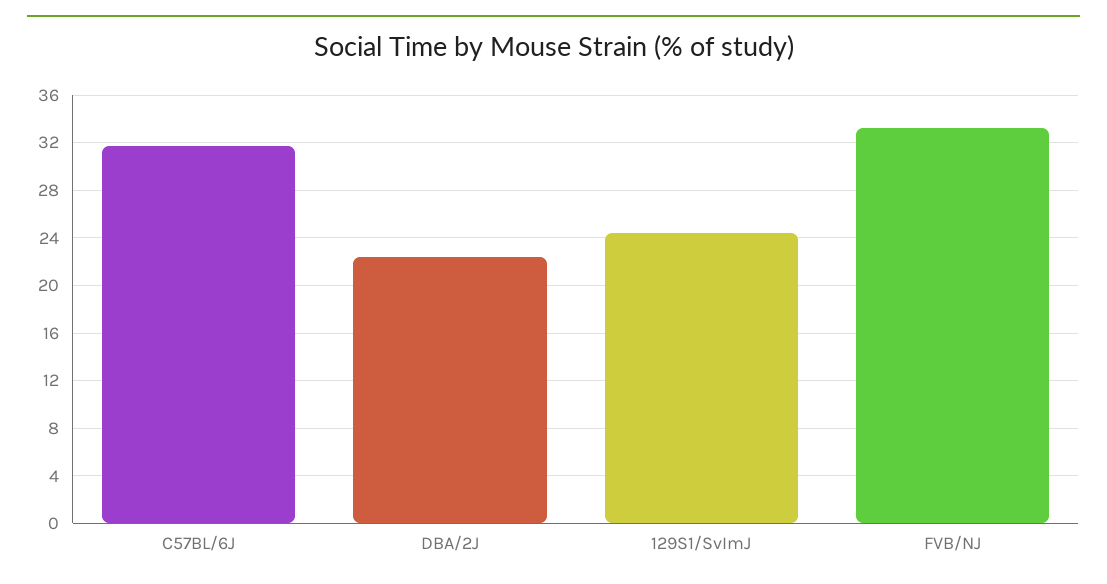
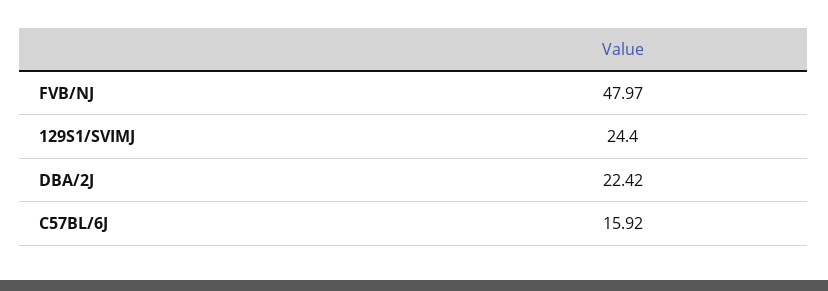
C57BL/6J: 32 -> 15.92
FVB/NJ: 33 -> 47.97

